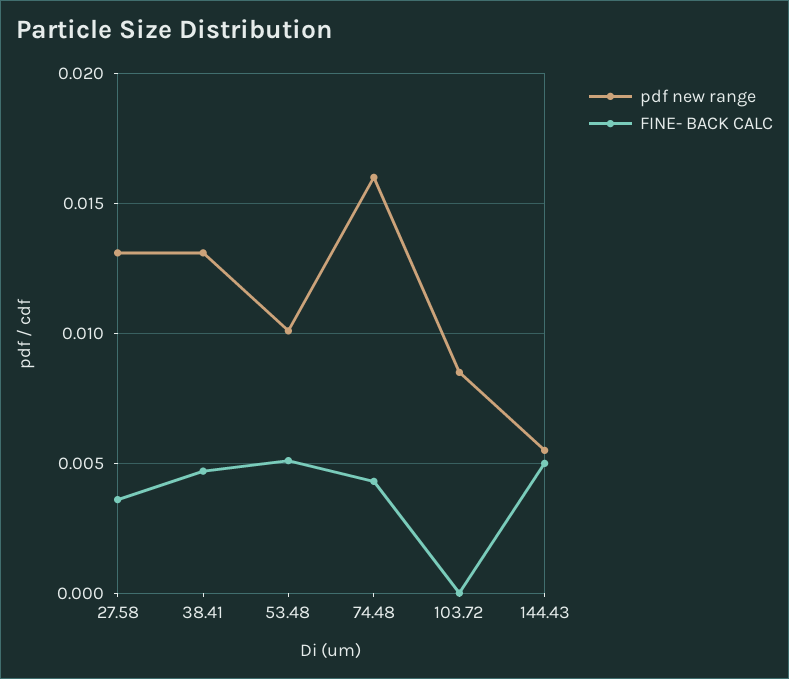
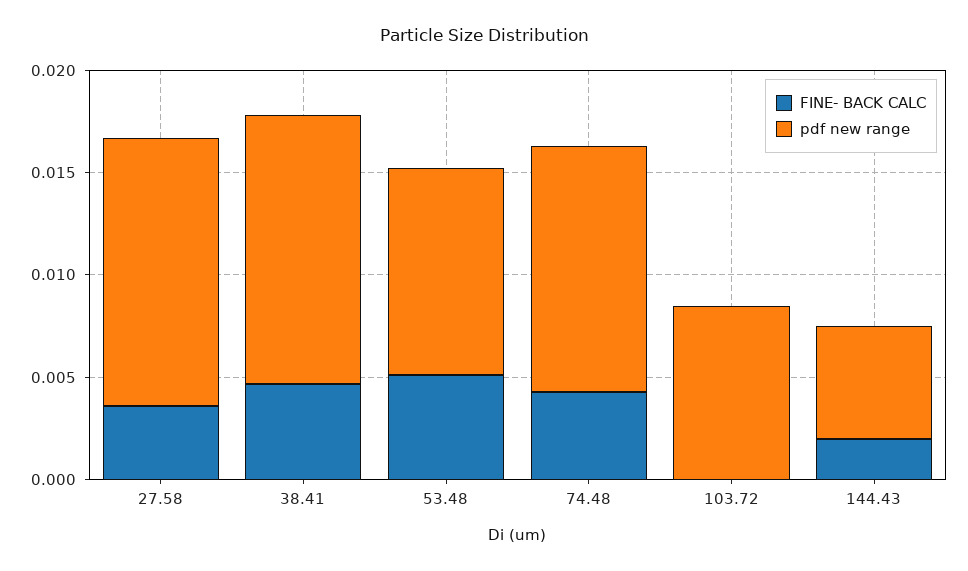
pdf new range, 74.48: 0.016 -> 0.012
FINE- BACK CALC, 144.43: 0.005 -> 0.002

